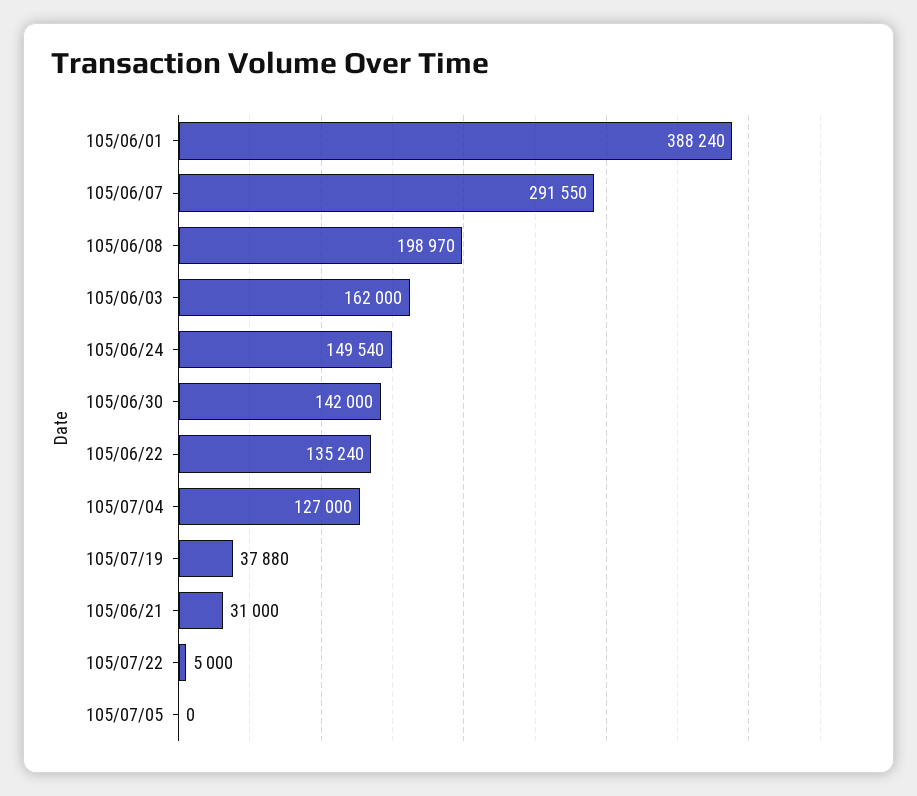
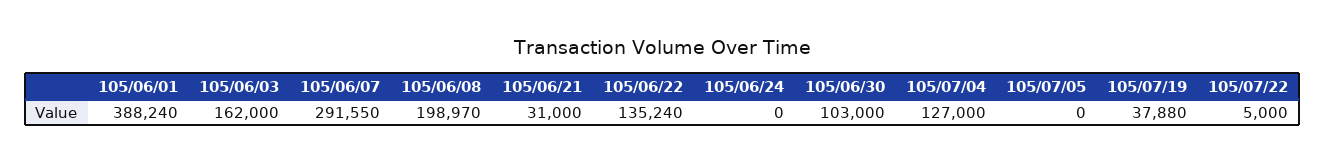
105/06/24: 149540 -> 0
105/06/30: 142000 -> 103000

